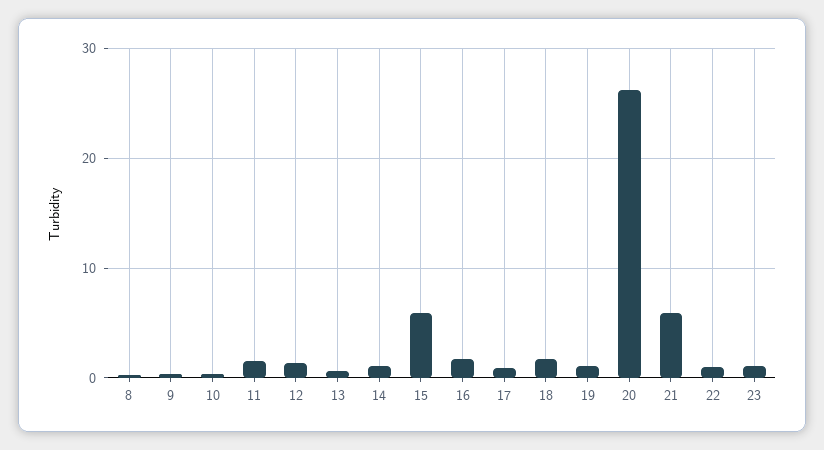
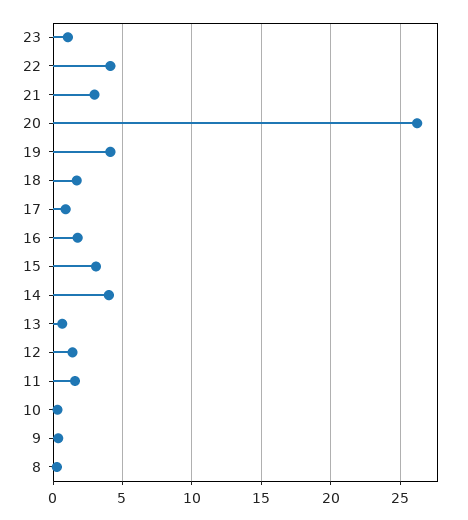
14: 1 -> 4
15: 6 -> 3
19: 1 -> 4
21: 6 -> 3
22: 1 -> 4

